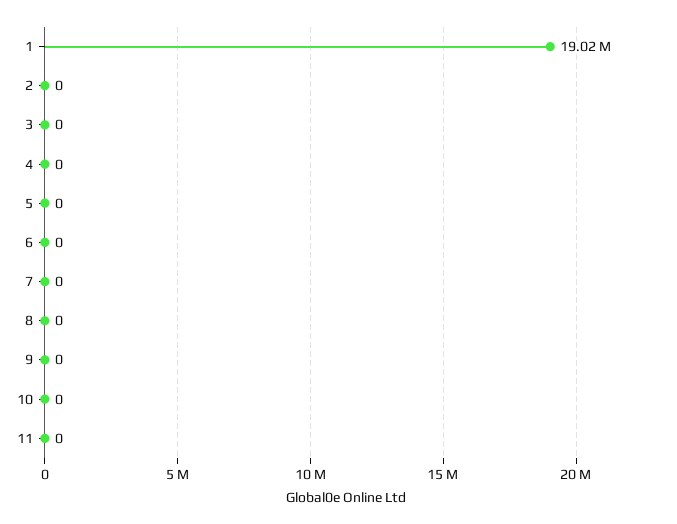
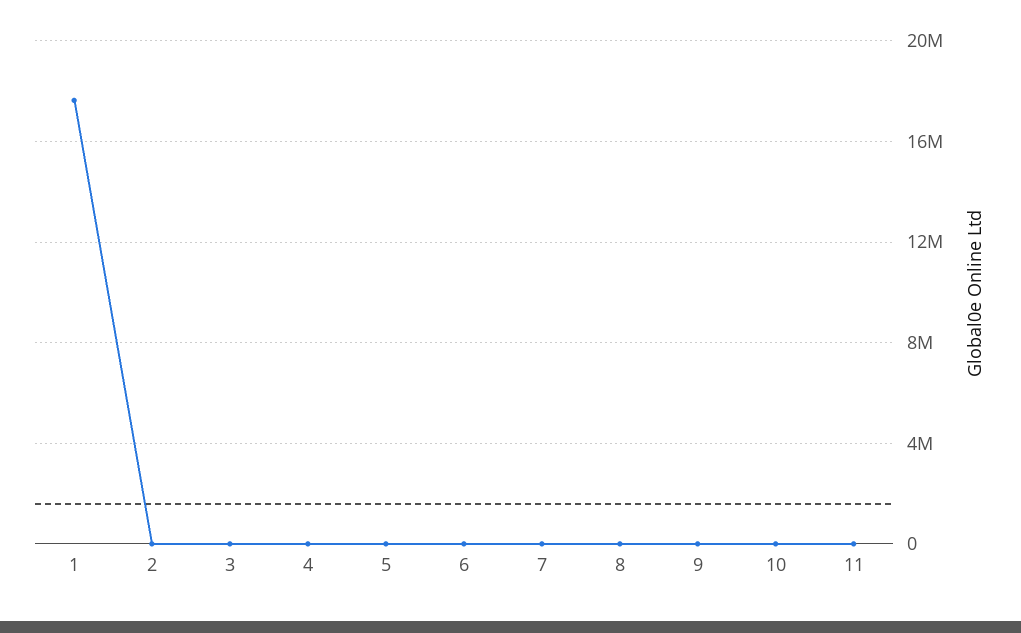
1: 19020000 -> 17500000

